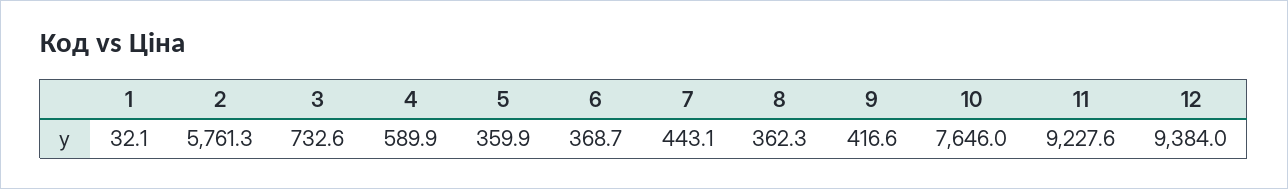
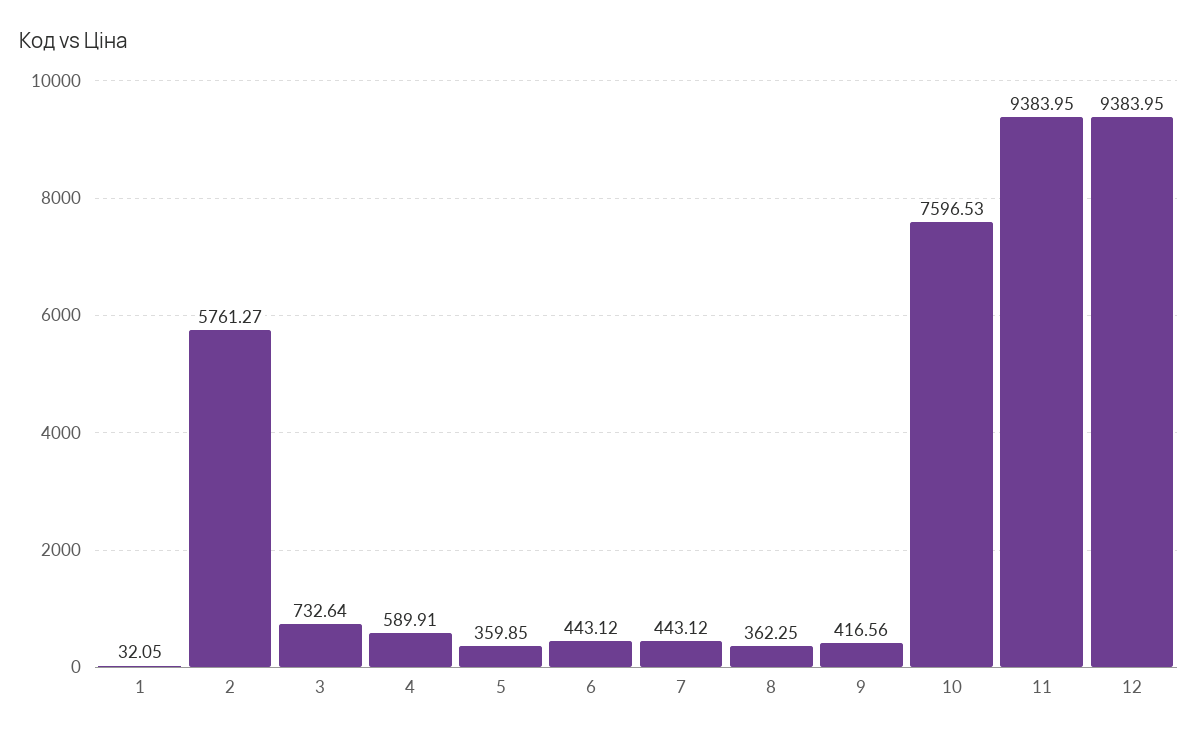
6: 368.7 -> 443.12
10: 7646 -> 7596.53
11: 9227.6 -> 9383.95

